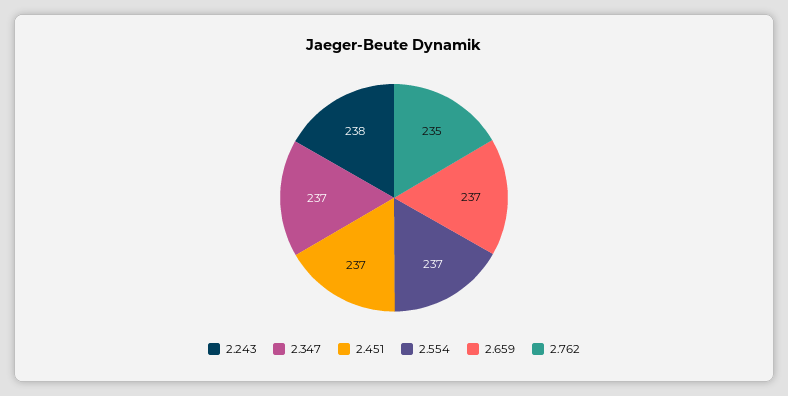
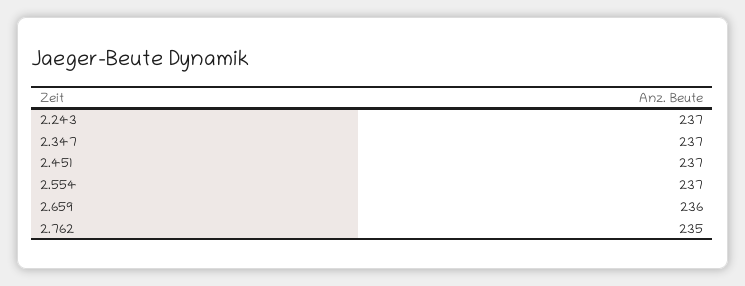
2.243: 238 -> 237
2.659: 237 -> 236

